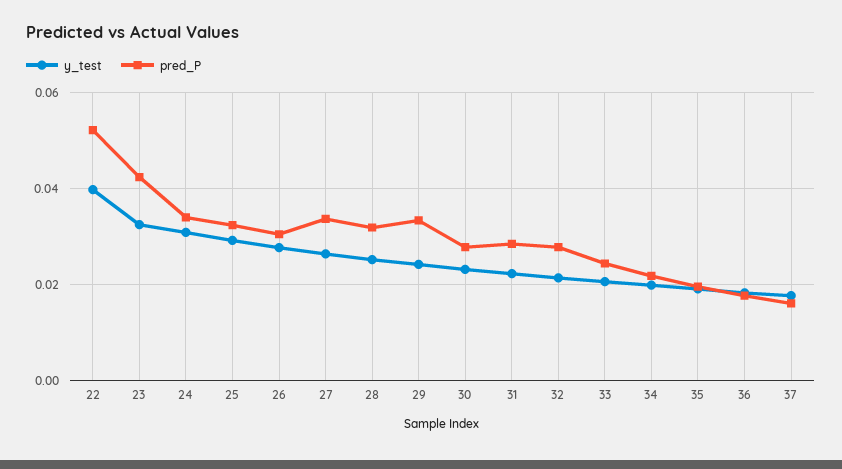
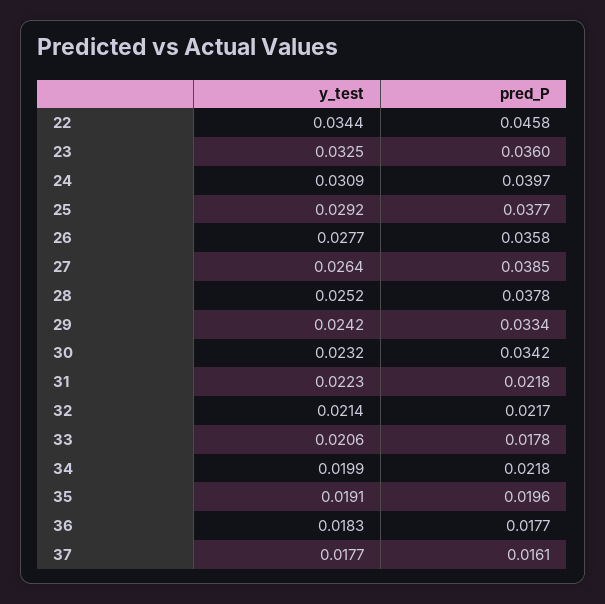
y_test, 22: 0.04 -> 0.0344
pred_P, 22: 0.052 -> 0.0458
pred_P, 23: 0.042 -> 0.036
pred_P, 24: 0.034 -> 0.0397
pred_P, 25: 0.032 -> 0.0377
pred_P, 26: 0.03 -> 0.0358
pred_P, 27: 0.034 -> 0.0385
pred_P, 28: 0.032 -> 0.0378
pred_P, 30: 0.028 -> 0.0342
pred_P, 31: 0.028 -> 0.0218
pred_P, 32: 0.028 -> 0.0217
pred_P, 33: 0.024 -> 0.0178

